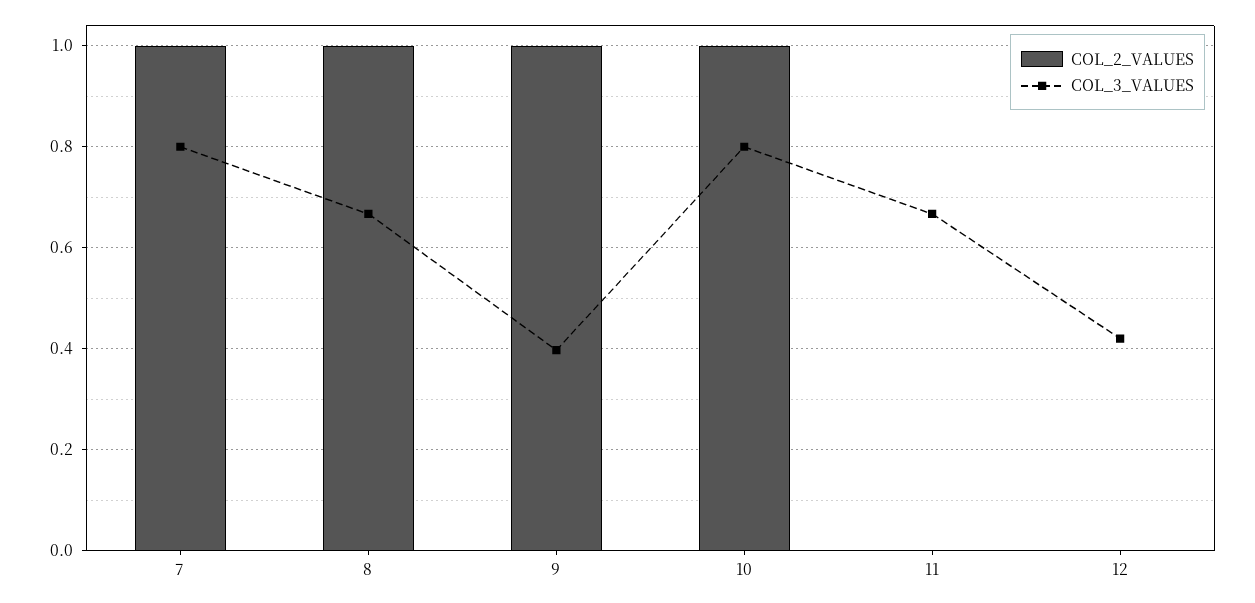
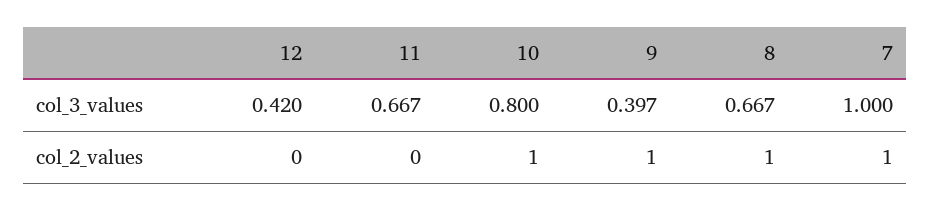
COL_3_VALUES, 7: 0.8 -> 1

